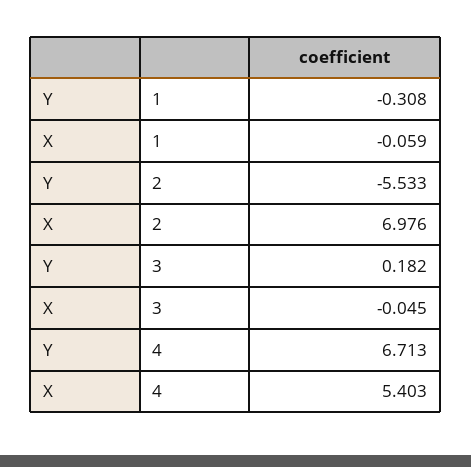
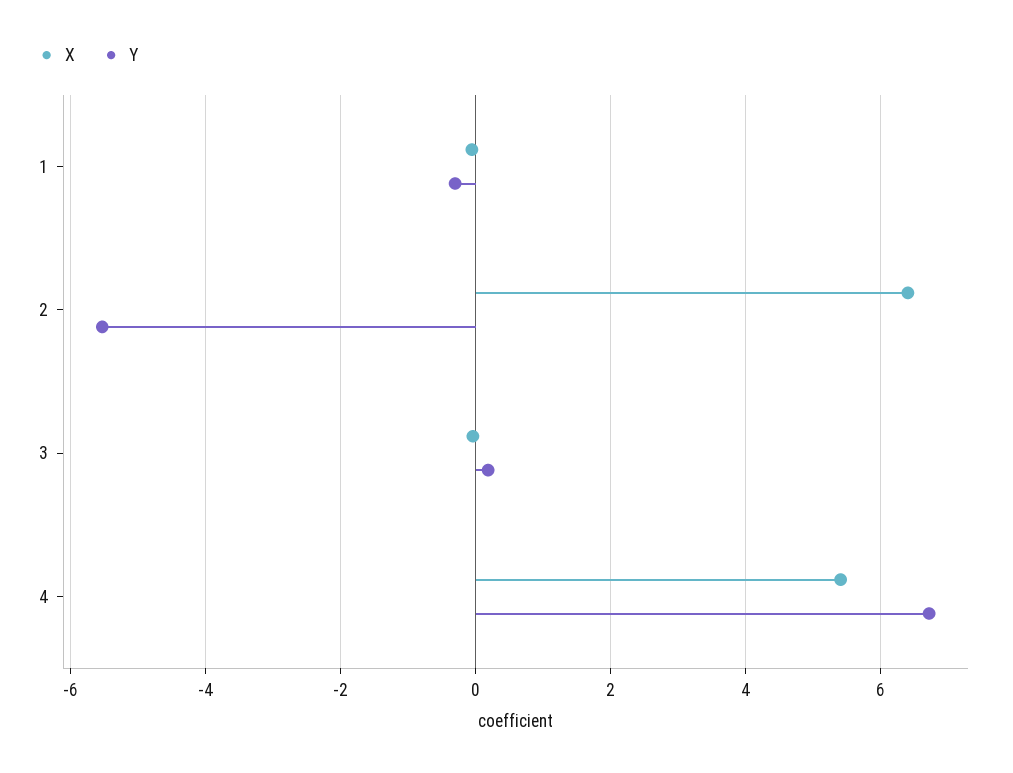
X, 2: 6.976 -> 6.4

